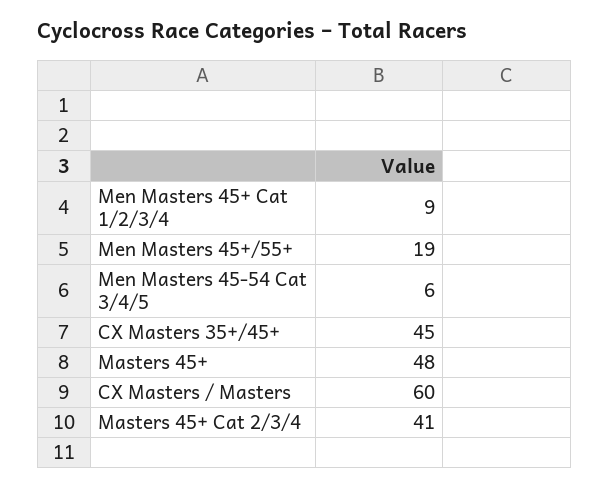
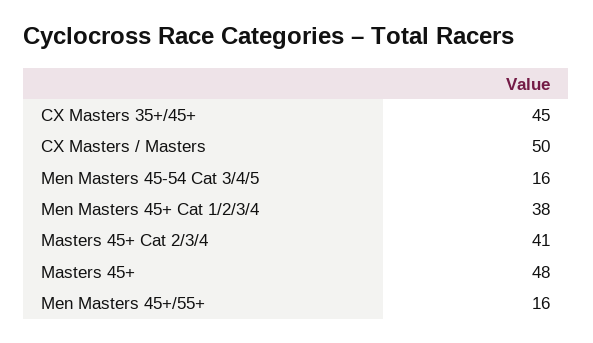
Men Masters 45+ Cat 1/2/3/4: 9 -> 38
Men Masters 45+/55+: 19 -> 16
Men Masters 45-54 Cat 3/4/5: 6 -> 16
CX Masters / Masters: 60 -> 50

